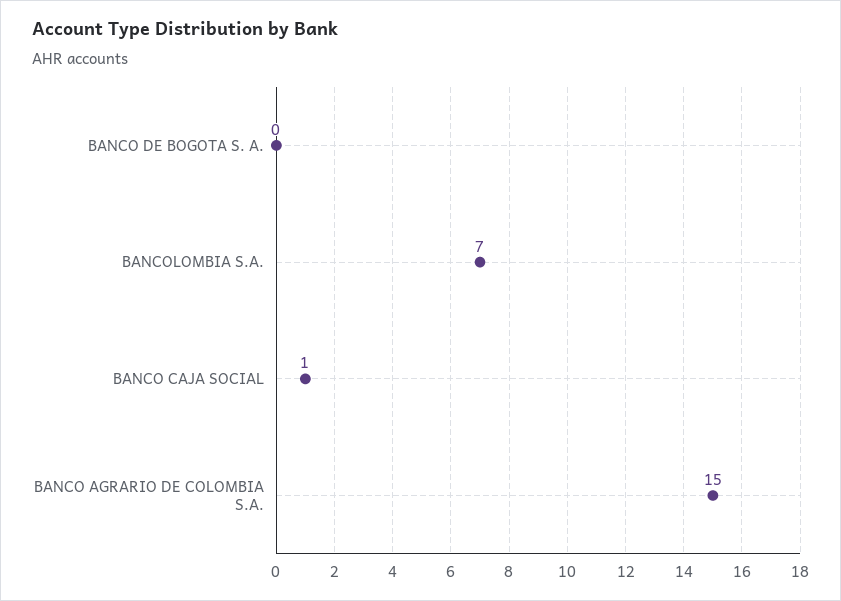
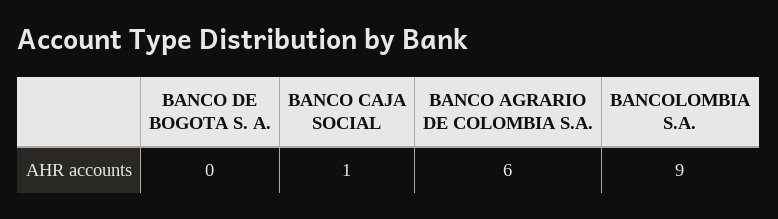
BANCOLOMBIA S.A.: 7 -> 9
BANCO AGRARIO DE COLOMBIA S.A.: 15 -> 6

